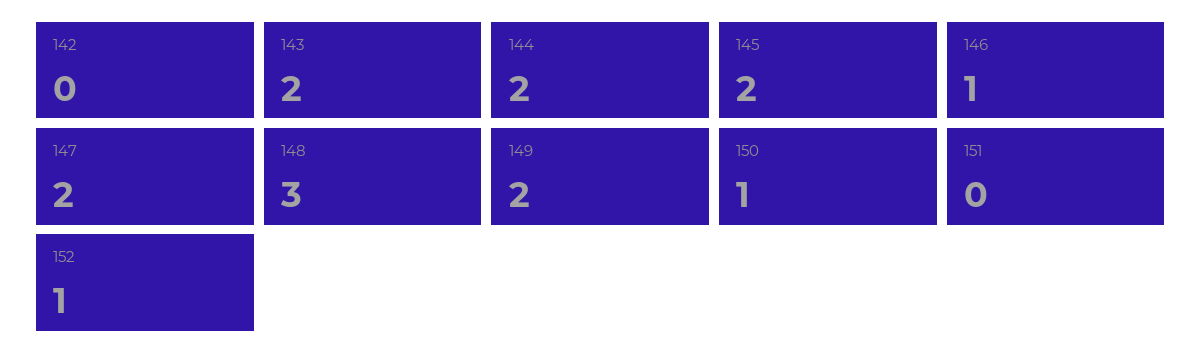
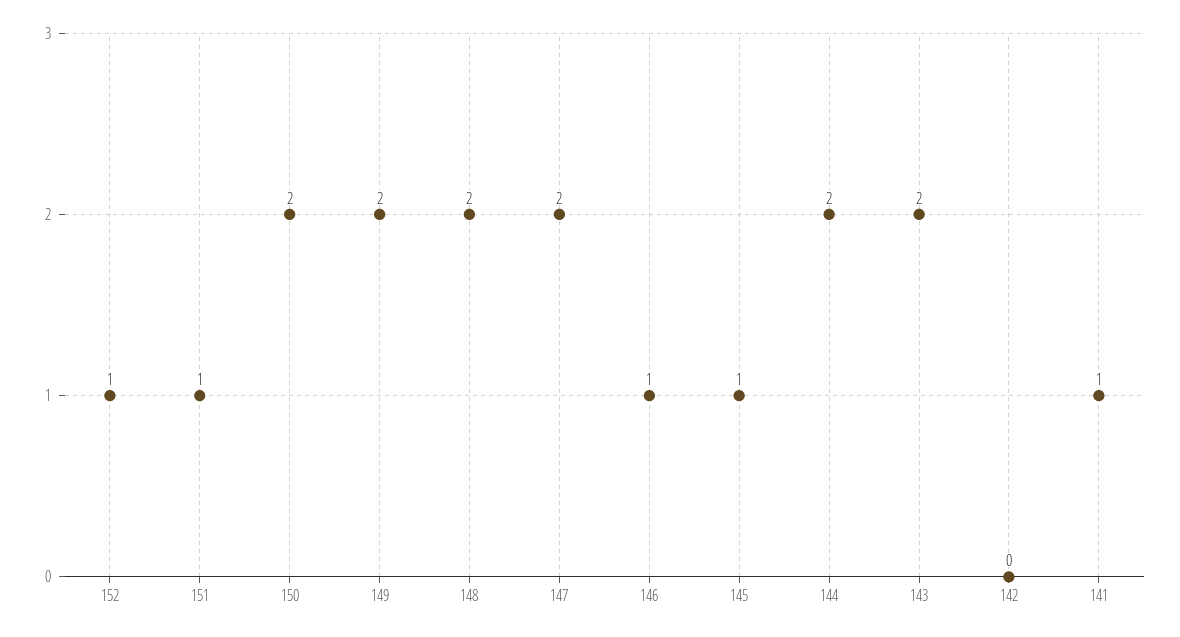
145: 2 -> 1
148: 3 -> 2
150: 1 -> 2
151: 0 -> 1
141: none -> 1

